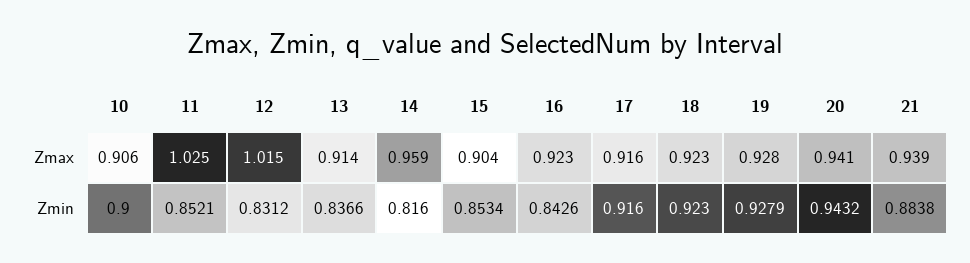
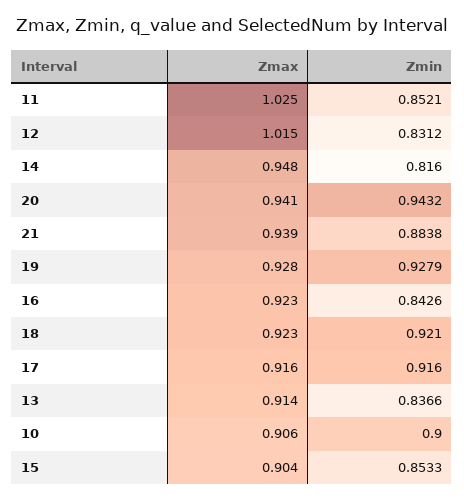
14, Zmax: 0.959 -> 0.948
15, Zmin: 0.8534 -> 0.8533
18, Zmin: 0.923 -> 0.921

